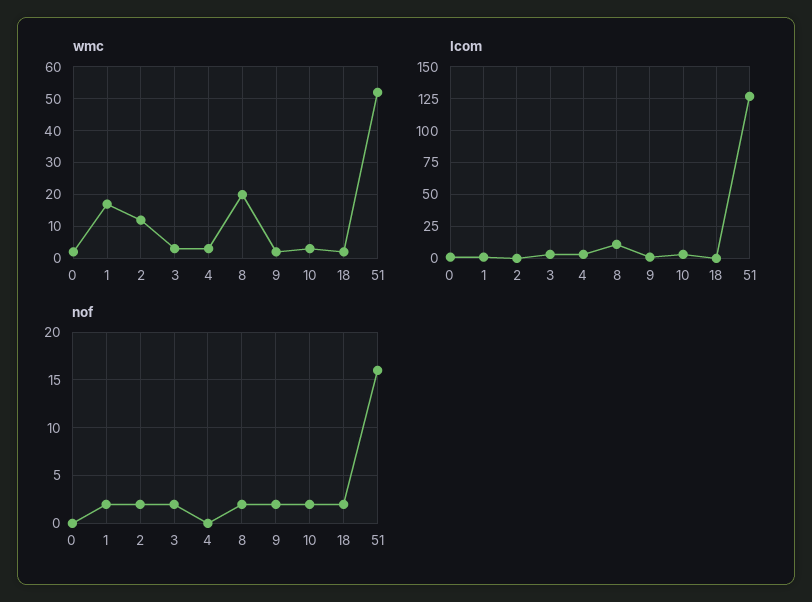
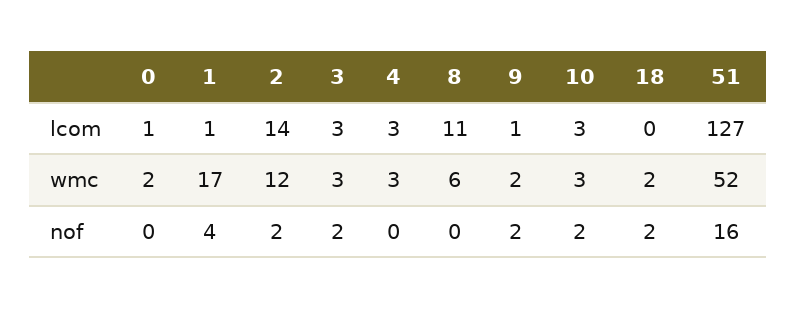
wmc, 8: 20 -> 6
lcom, 2: 0 -> 14
nof, 1: 2 -> 4
nof, 8: 2 -> 0

